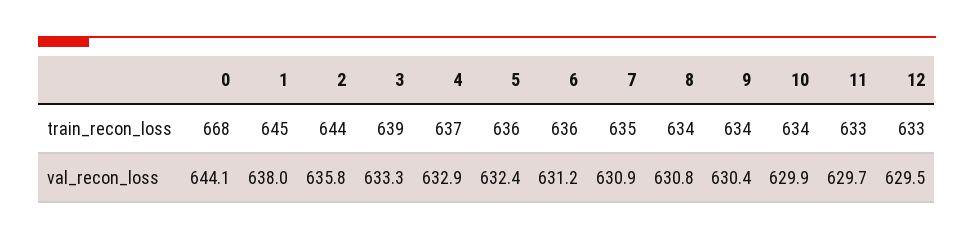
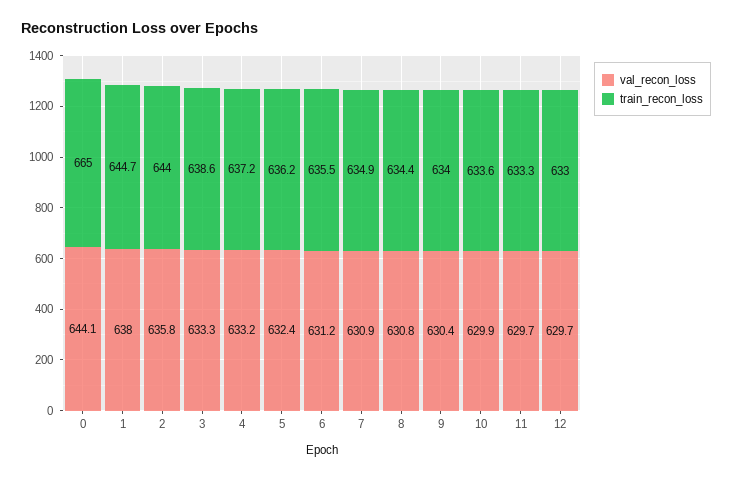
train_recon_loss, 0: 668 -> 665
val_recon_loss, 4: 632.9 -> 633.2
val_recon_loss, 12: 629.5 -> 629.7

